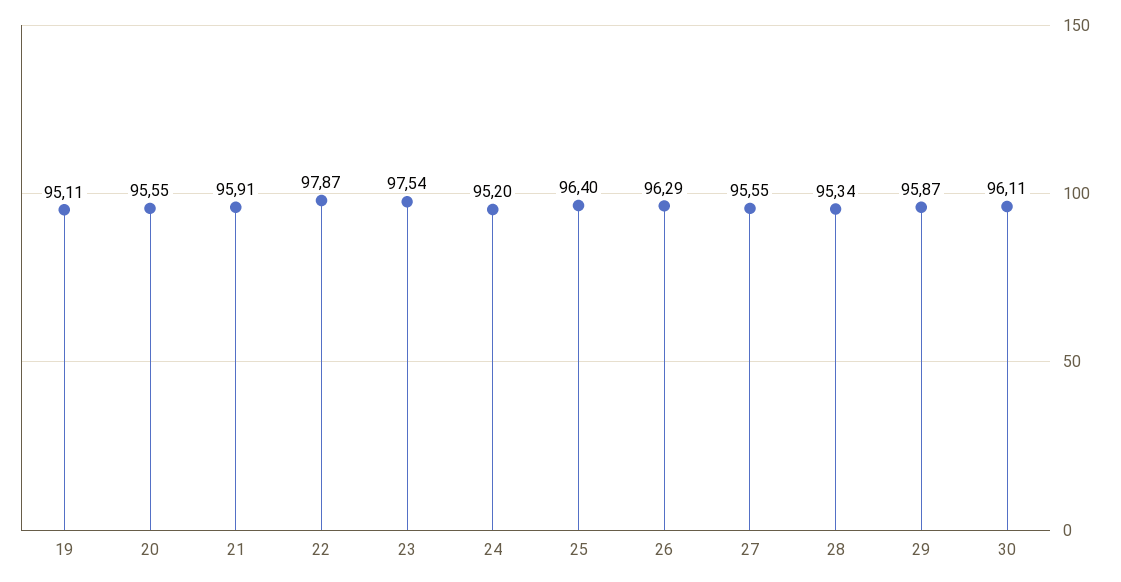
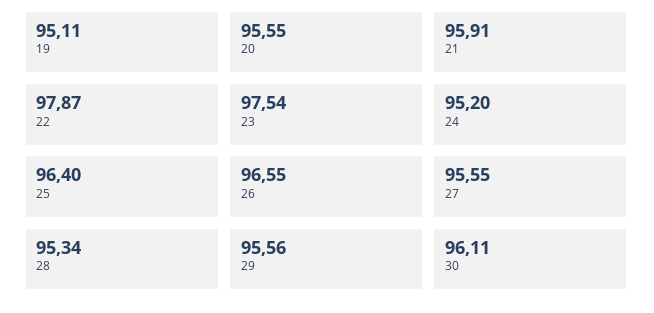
26: 96.29 -> 96.55
29: 95.87 -> 95.56

